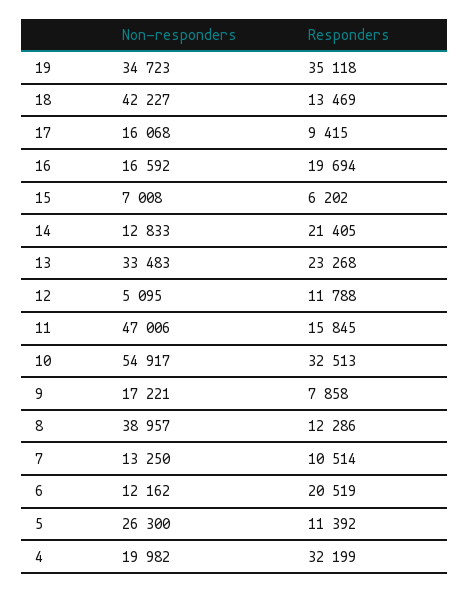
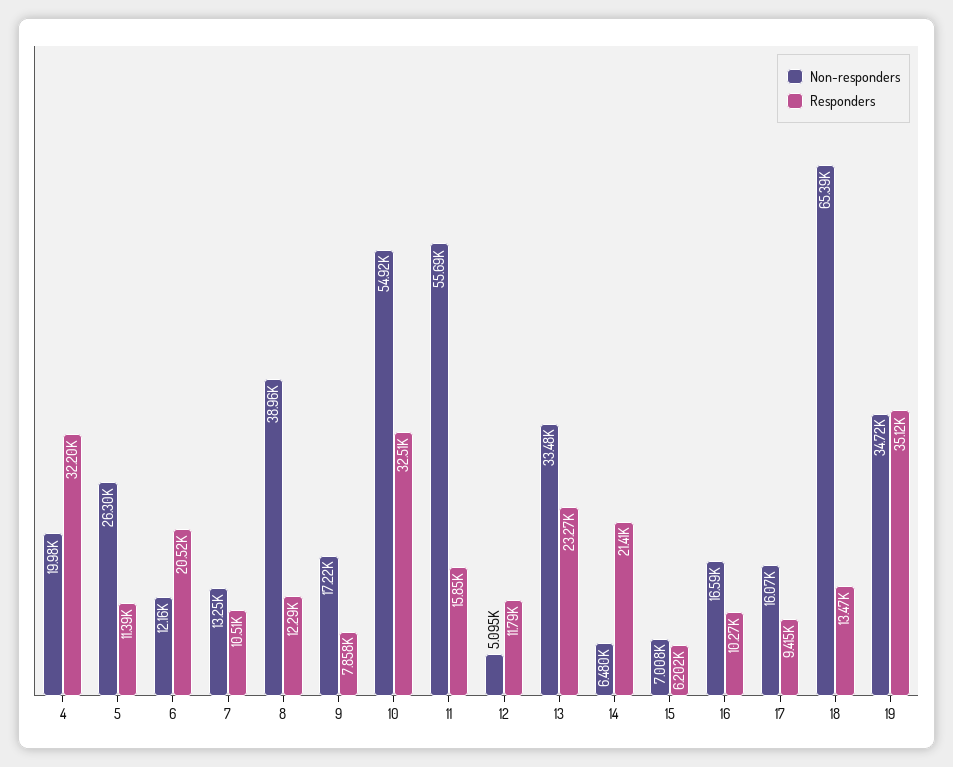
Non-responders, 18: 42227 -> 65390
Responders, 16: 19694 -> 10270
Non-responders, 14: 12833 -> 6480
Non-responders, 11: 47006 -> 55690

